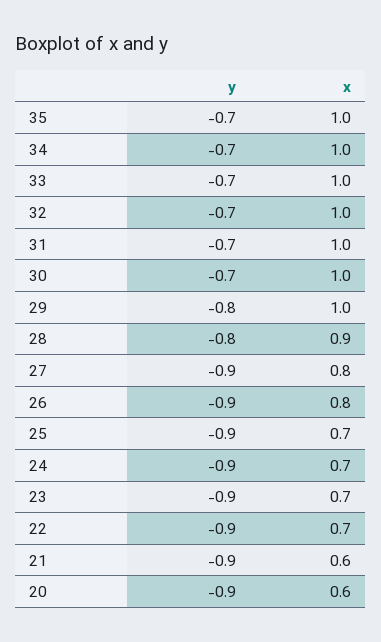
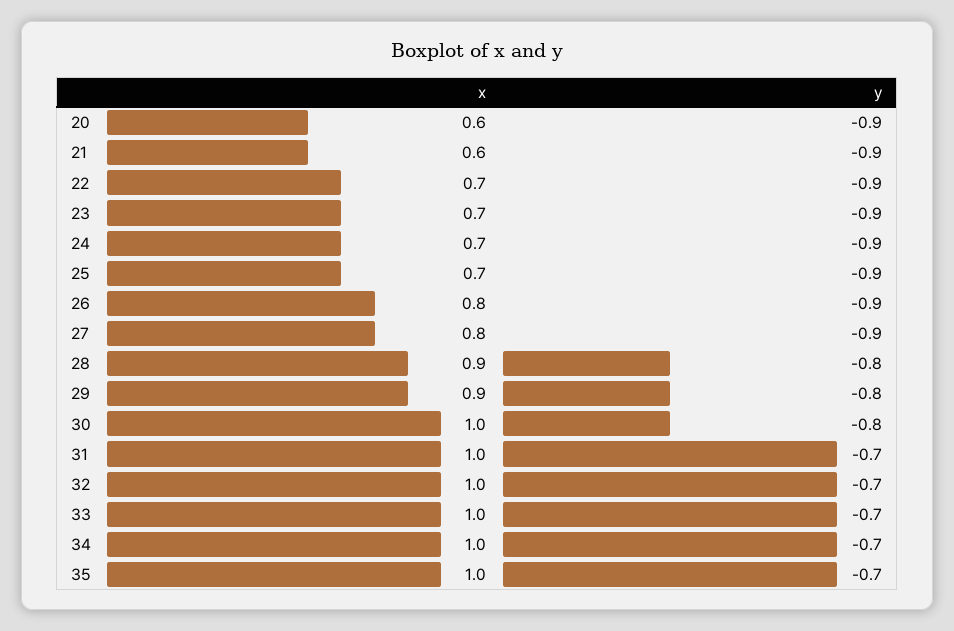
y, 30: -0.7 -> -0.8
x, 29: 1 -> 0.9

